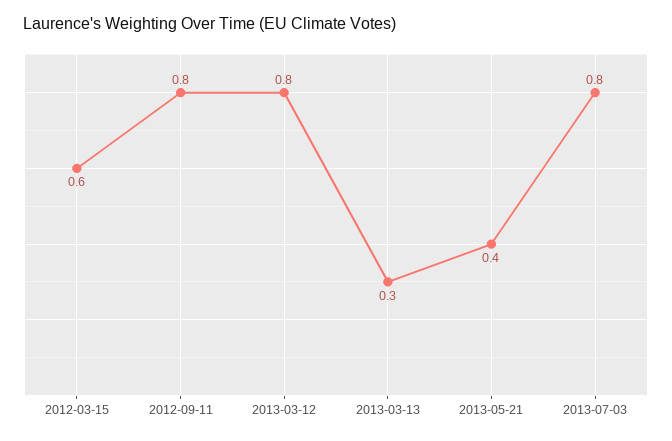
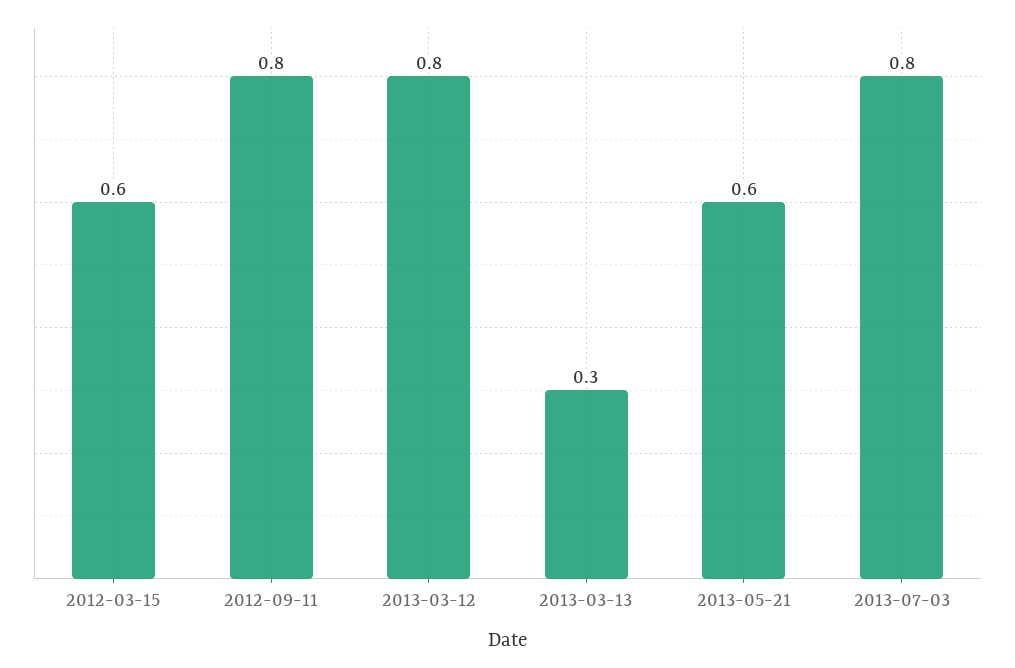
2013-05-21: 0.4 -> 0.6

